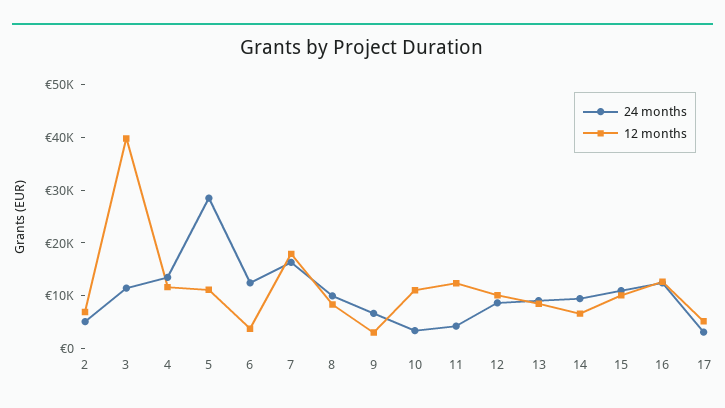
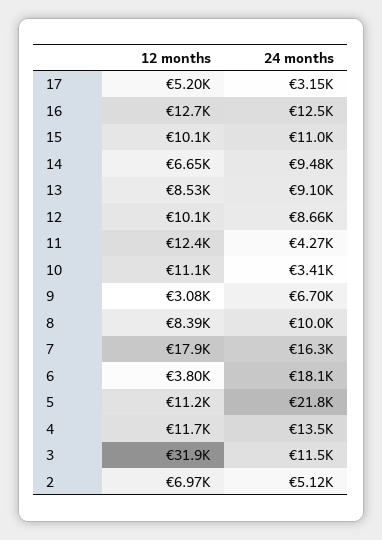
12 months, 3: 40000 -> 31900
24 months, 5: 28000 -> 21800
24 months, 6: 12000 -> 18100

